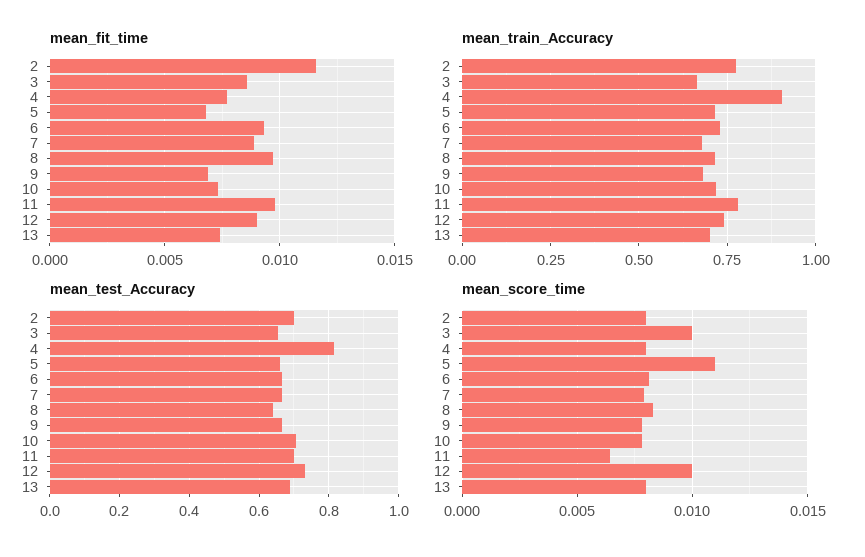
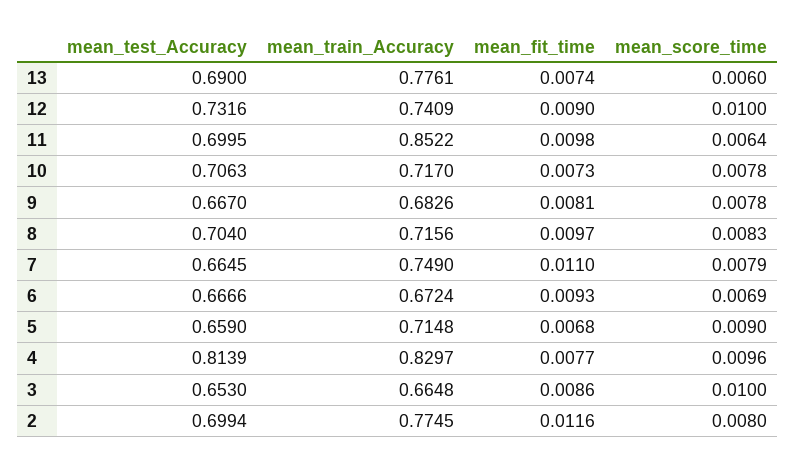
mean_fit_time, 7: 0.009 -> 0.011
mean_fit_time, 9: 0.007 -> 0.0081
mean_train_Accuracy, 4: 0.9 -> 0.8297
mean_train_Accuracy, 6: 0.725 -> 0.6724
mean_train_Accuracy, 7: 0.675 -> 0.749
mean_train_Accuracy, 11: 0.775 -> 0.8522
mean_train_Accuracy, 13: 0.7 -> 0.7761
mean_test_Accuracy, 8: 0.64 -> 0.704
mean_score_time, 4: 0.008 -> 0.0096
mean_score_time, 5: 0.011 -> 0.009
mean_score_time, 6: 0.008 -> 0.0069
mean_score_time, 13: 0.008 -> 0.006

